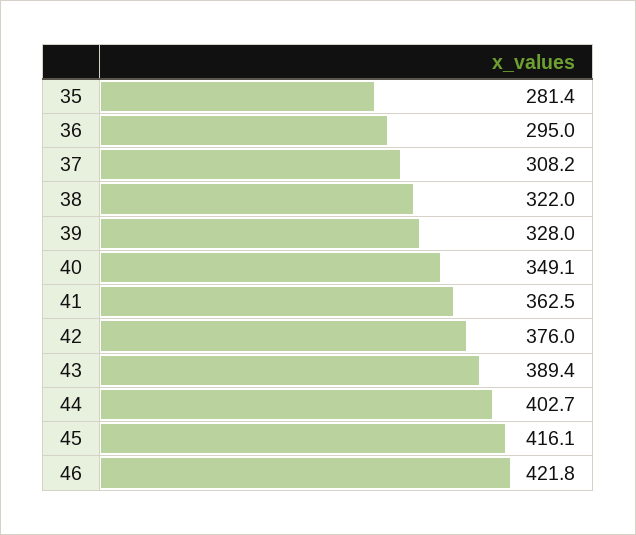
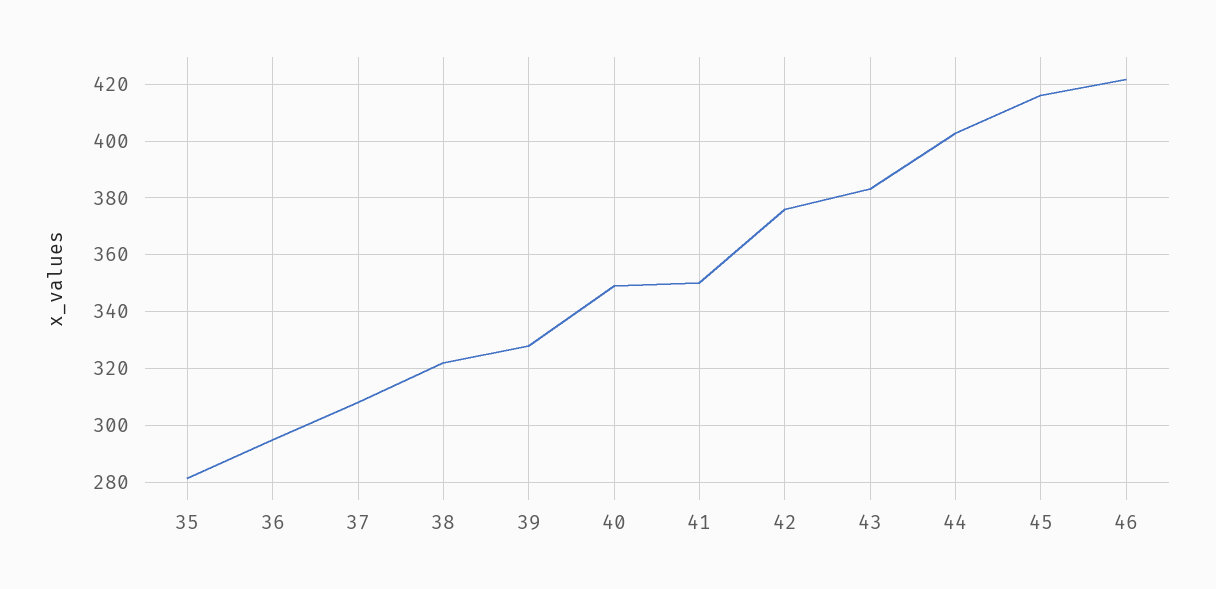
41: 362.5 -> 350
43: 389.4 -> 382.5

